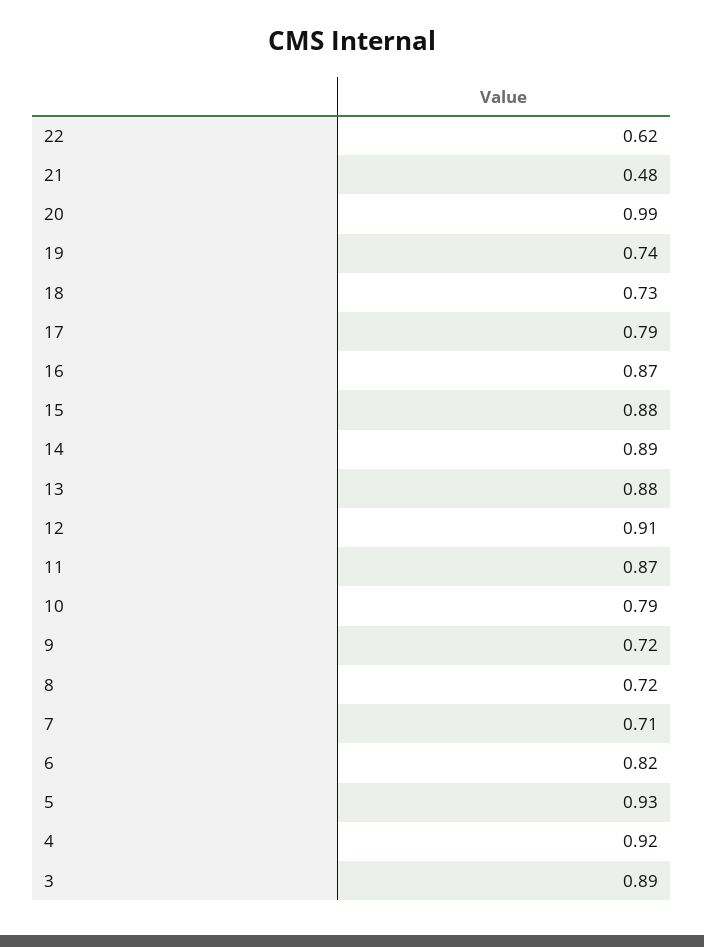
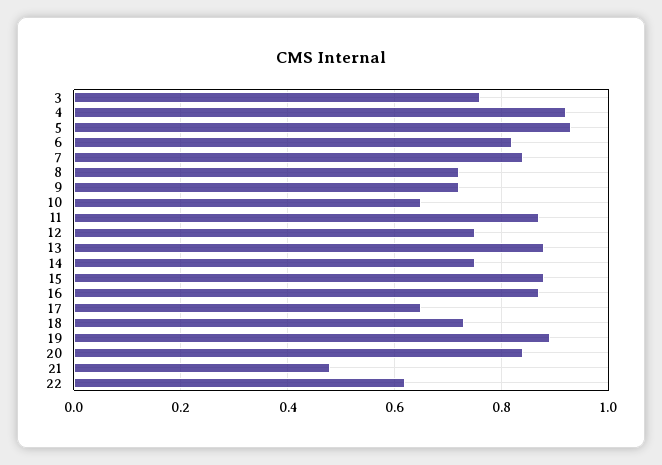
20: 0.99 -> 0.85
19: 0.74 -> 0.9
17: 0.79 -> 0.65
14: 0.89 -> 0.75
12: 0.91 -> 0.75
10: 0.79 -> 0.65
7: 0.71 -> 0.85
3: 0.89 -> 0.75

